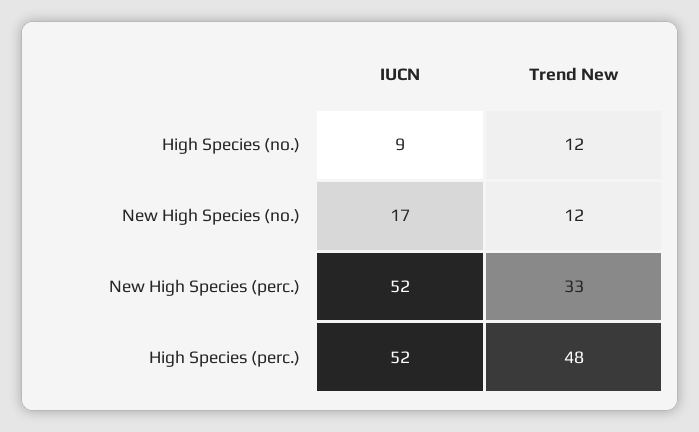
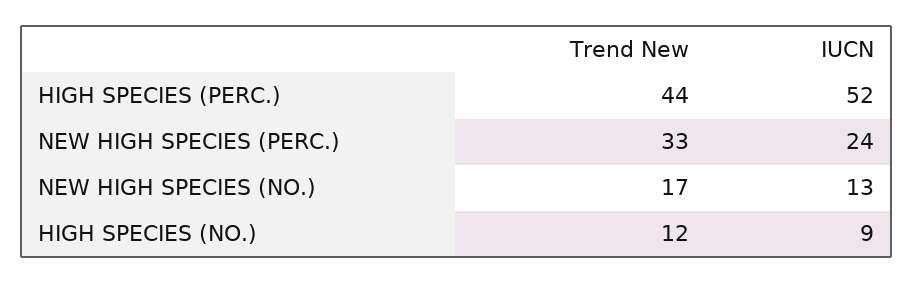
IUCN, New High Species (no.): 17 -> 13
Trend New, New High Species (no.): 12 -> 17
IUCN, New High Species (perc.): 52 -> 24
Trend New, High Species (perc.): 48 -> 44

